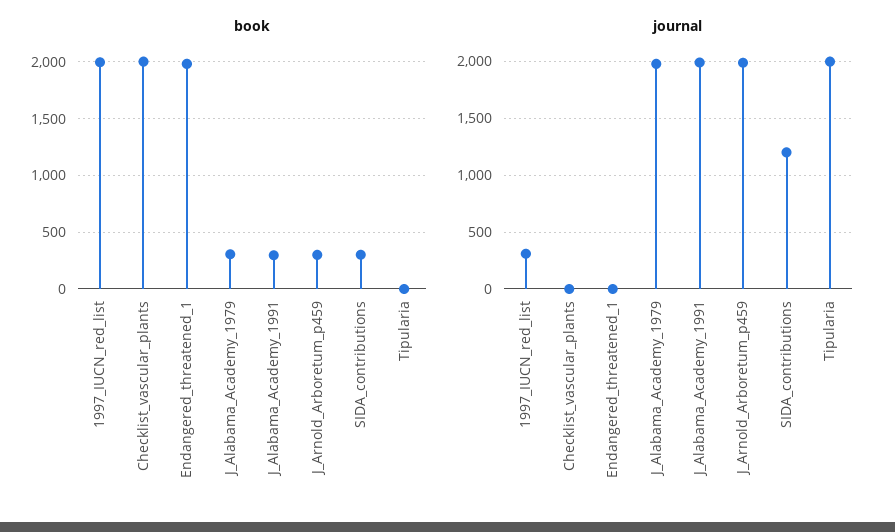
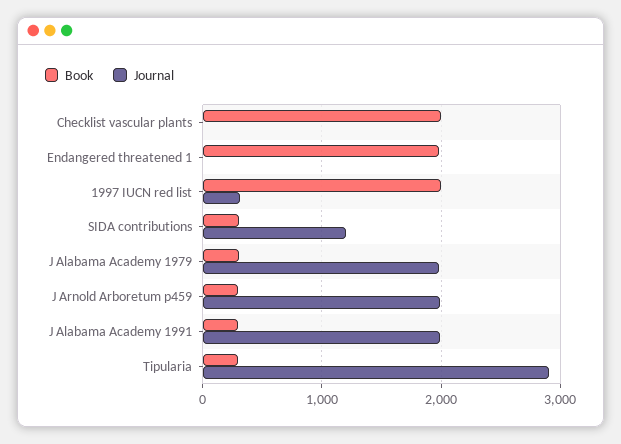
book, Tipularia: 0 -> 300
journal, Tipularia: 2000 -> 2900

